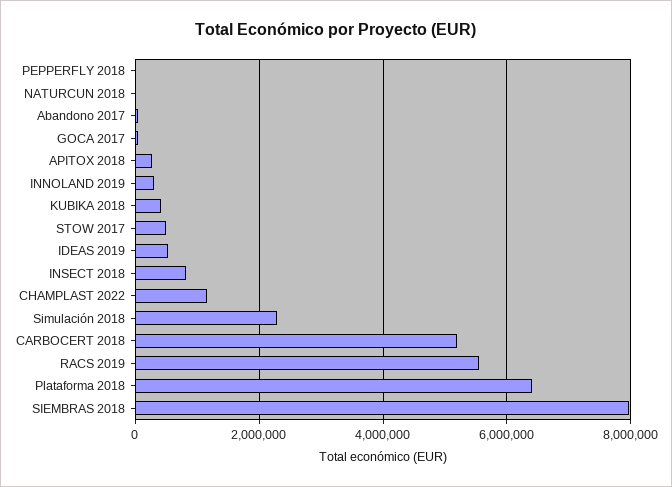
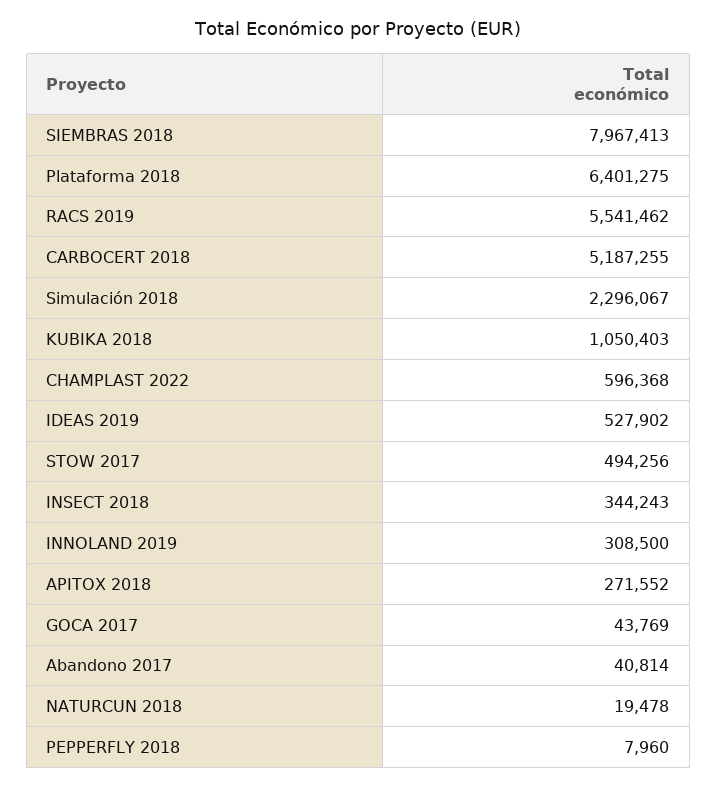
KUBIKA 2018: 400000 -> 1050403
INSECT 2018: 800000 -> 344243
CHAMPLAST 2022: 1200000 -> 596368

